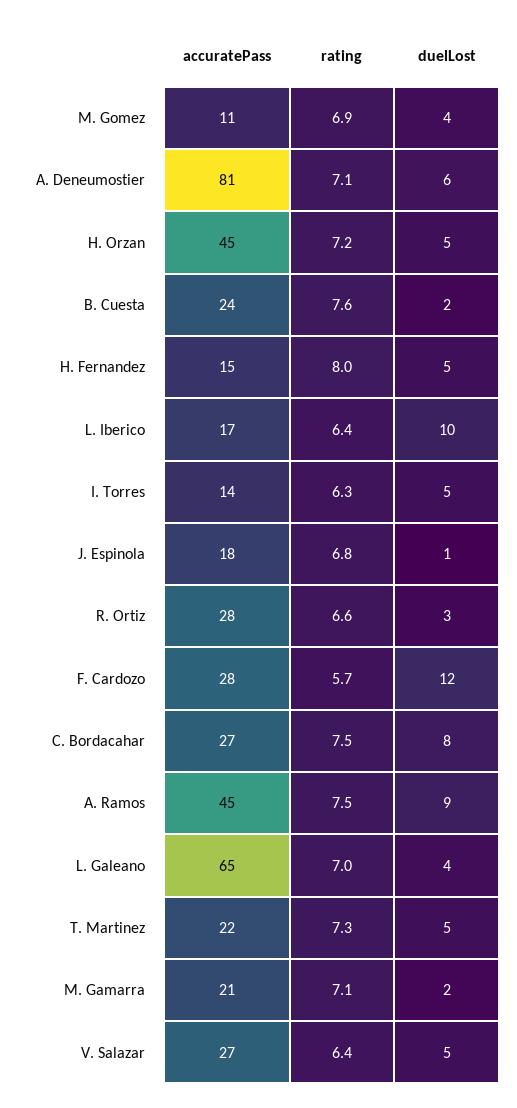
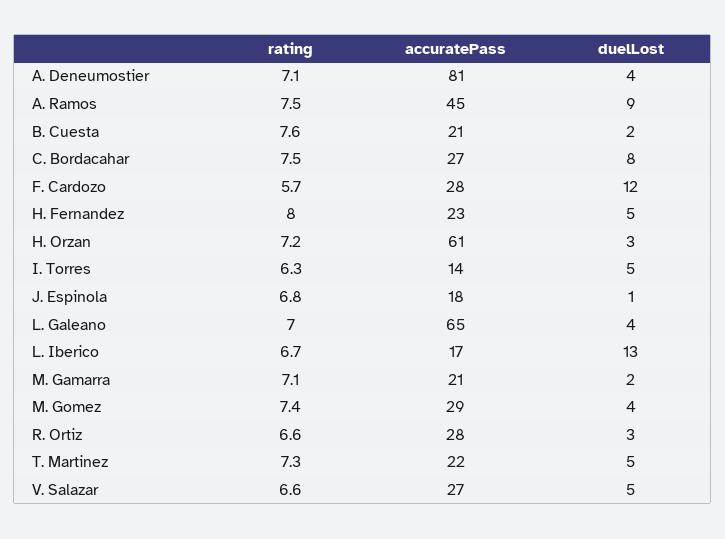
accuratePass, M. Gomez: 11 -> 29
rating, M. Gomez: 6.9 -> 7.4
duelLost, A. Deneumostier: 6 -> 4
accuratePass, H. Orzan: 45 -> 61
duelLost, H. Orzan: 5 -> 3
accuratePass, B. Cuesta: 24 -> 21
accuratePass, H. Fernandez: 15 -> 23
rating, L. Iberico: 6.4 -> 6.7
duelLost, L. Iberico: 10 -> 13
rating, V. Salazar: 6.4 -> 6.6

